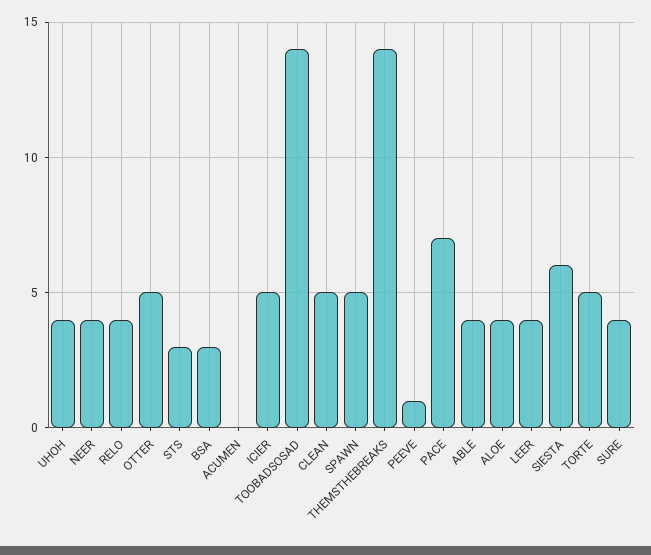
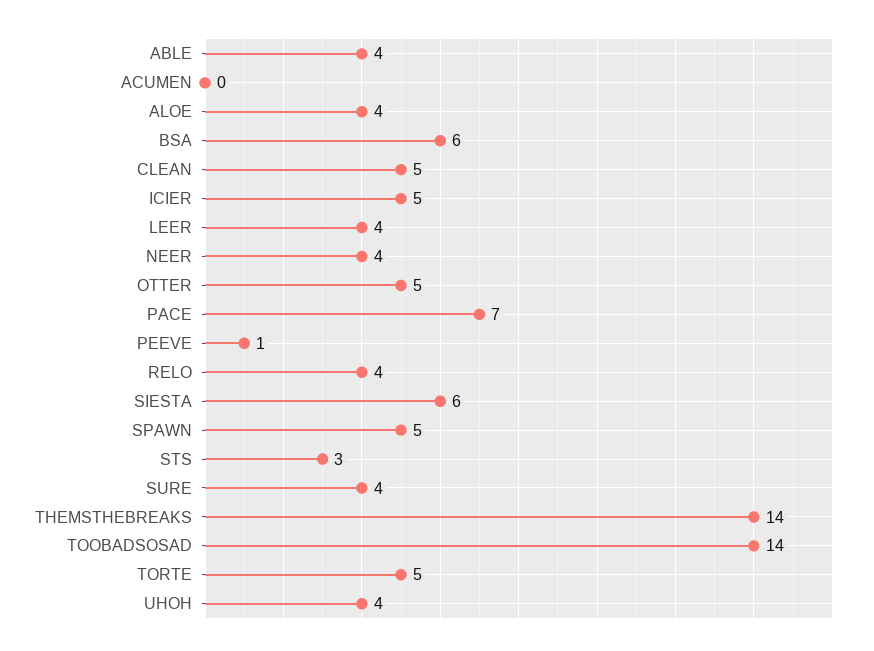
BSA: 3 -> 6

